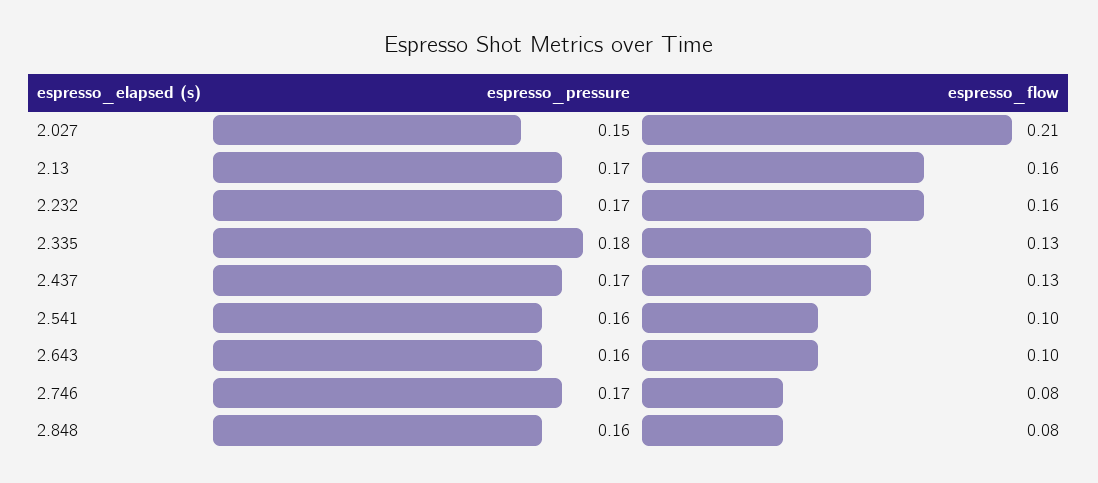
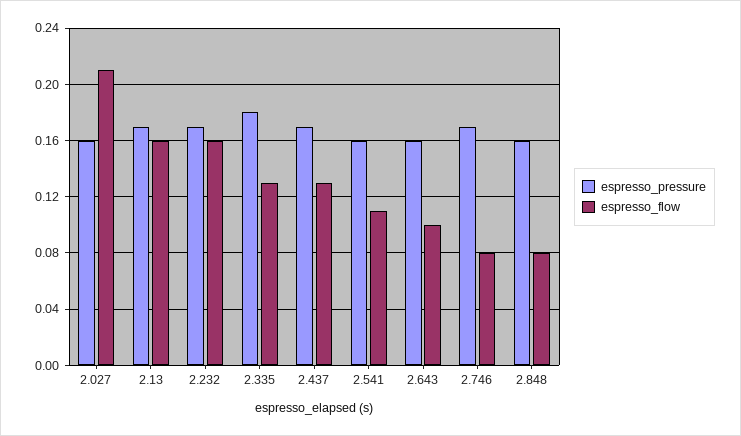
espresso_pressure, 2.027: 0.15 -> 0.16
espresso_flow, 2.541: 0.1 -> 0.11

